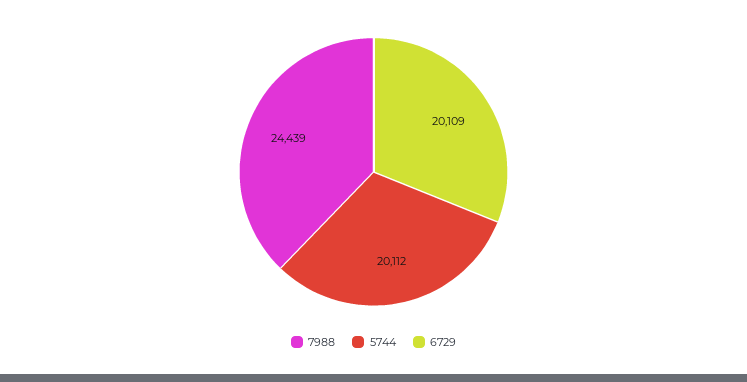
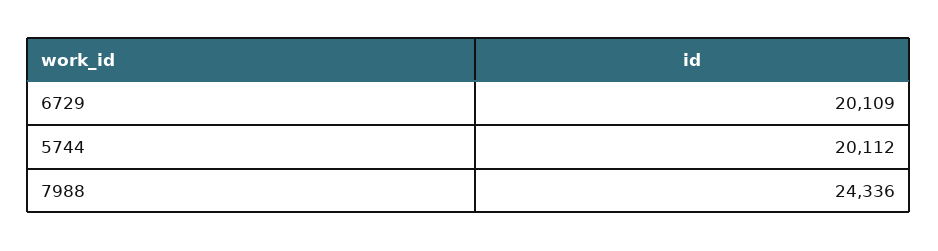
7988: 24439 -> 24336

